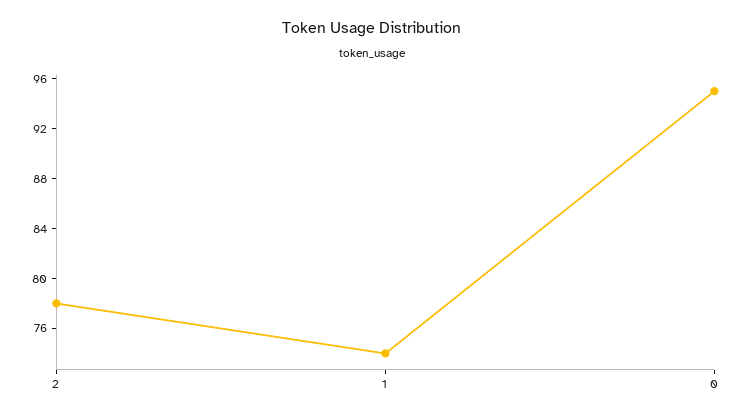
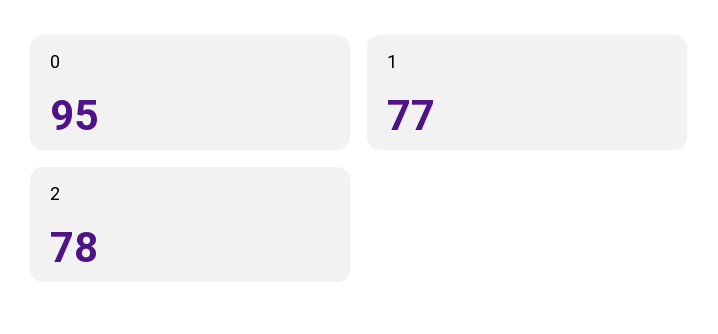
1: 74 -> 77

